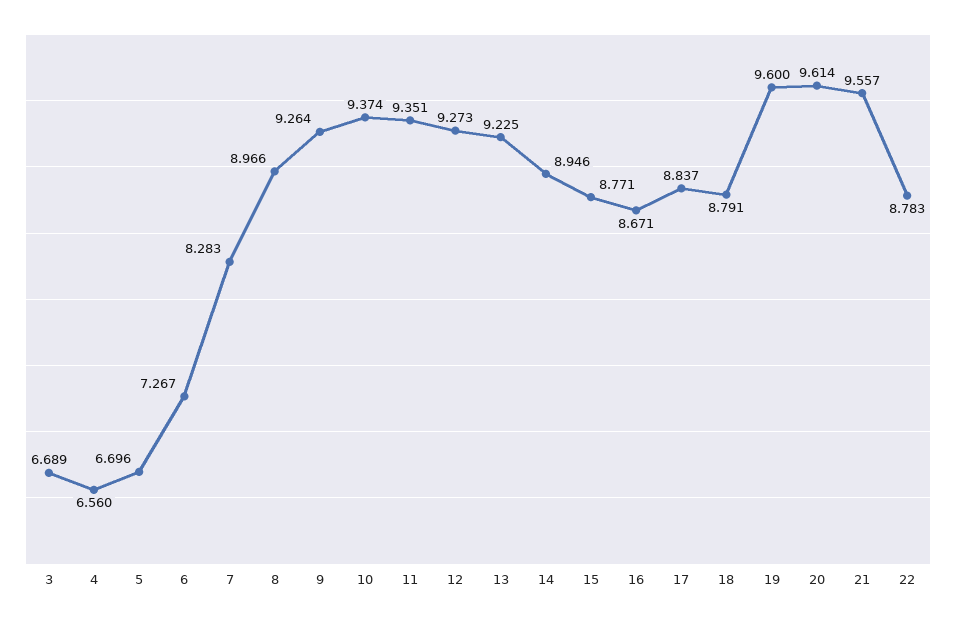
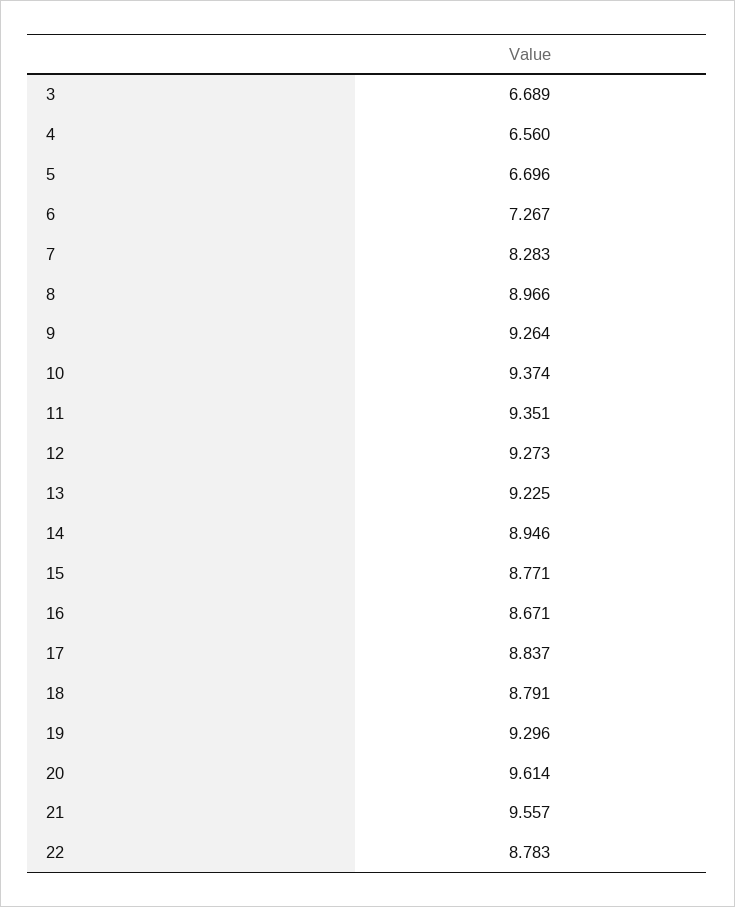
19: 9.6 -> 9.296

